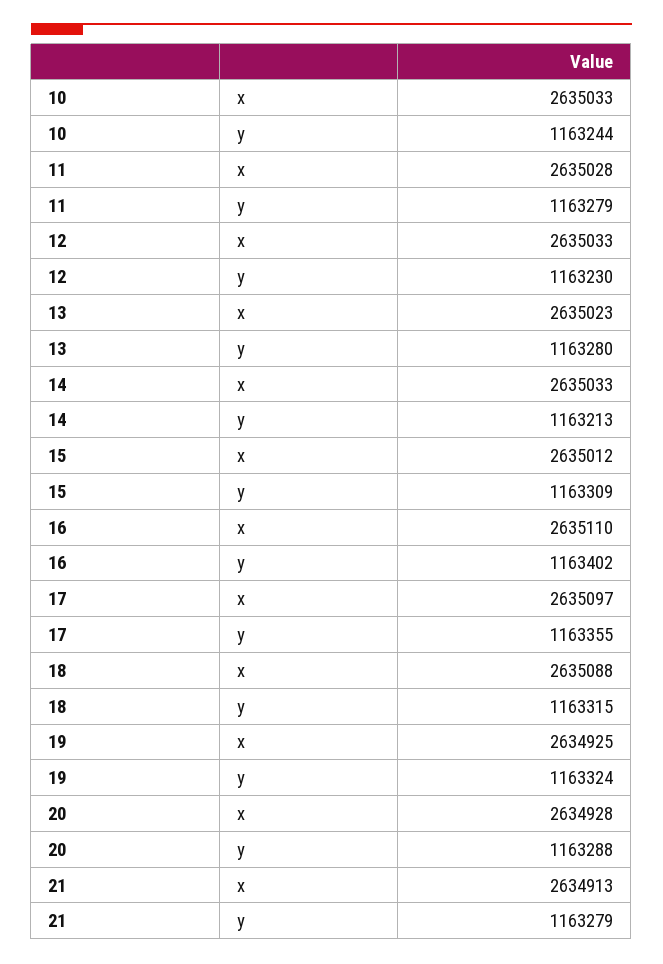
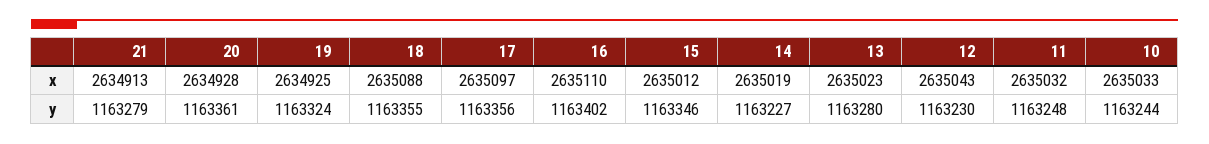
11, x: 2635028 -> 2635032
11, y: 1163279 -> 1163248
12, x: 2635033 -> 2635043
14, x: 2635033 -> 2635019
14, y: 1163213 -> 1163227
15, y: 1163309 -> 1163346
17, y: 1163355 -> 1163356
18, y: 1163315 -> 1163355
20, y: 1163288 -> 1163361

